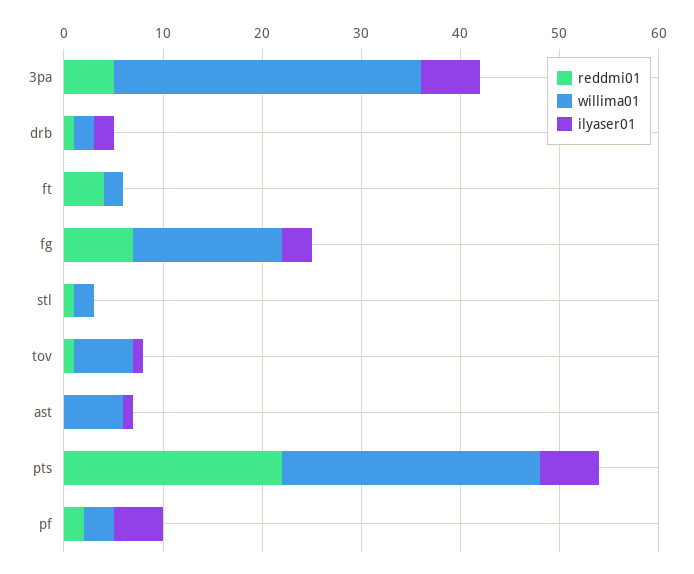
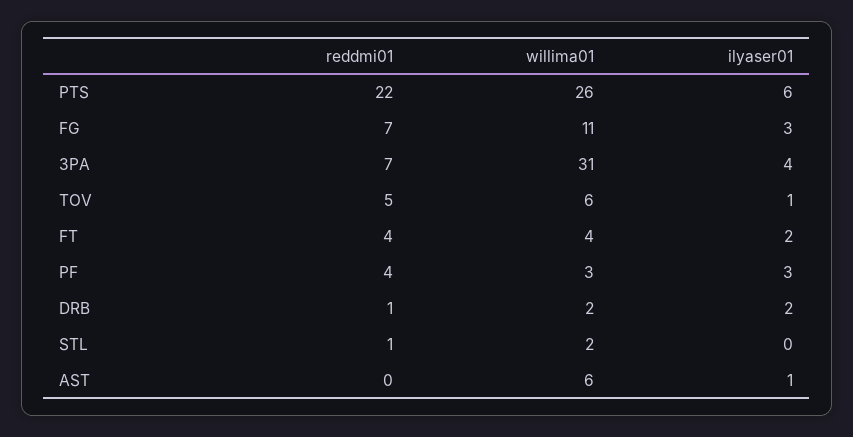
reddmi01, 3pa: 5 -> 7
ilyaser01, 3pa: 6 -> 4
willima01, ft: 2 -> 4
ilyaser01, ft: 0 -> 2
willima01, fg: 15 -> 11
reddmi01, tov: 1 -> 5
reddmi01, pf: 2 -> 4
ilyaser01, pf: 5 -> 3

